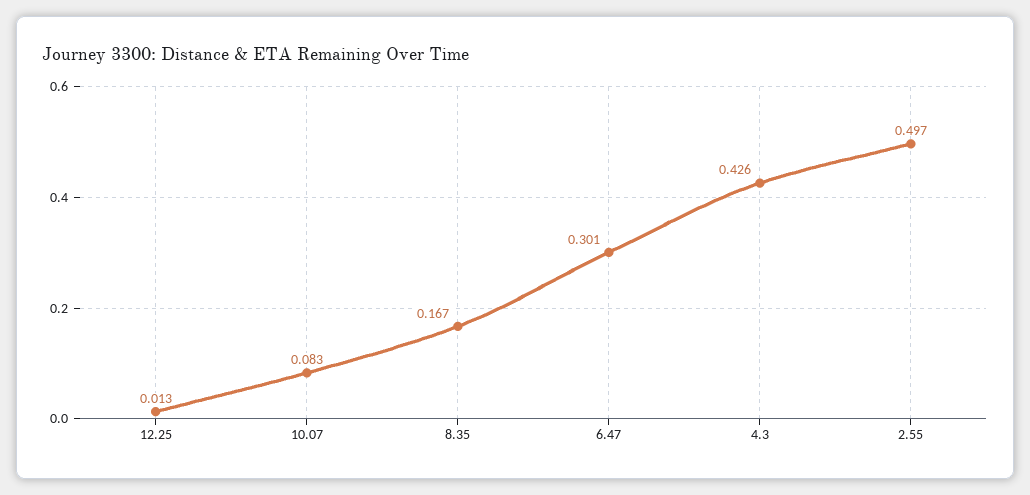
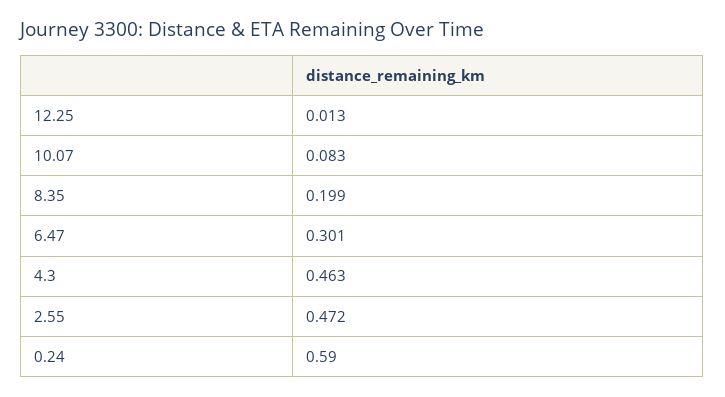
8.35: 0.167 -> 0.199
4.3: 0.426 -> 0.463
2.55: 0.497 -> 0.472
0.24: none -> 0.59

